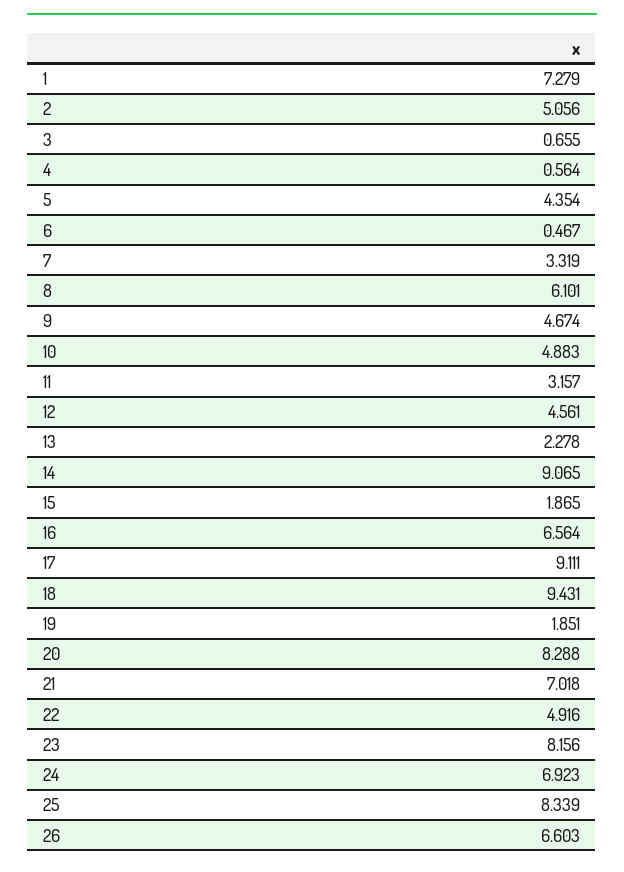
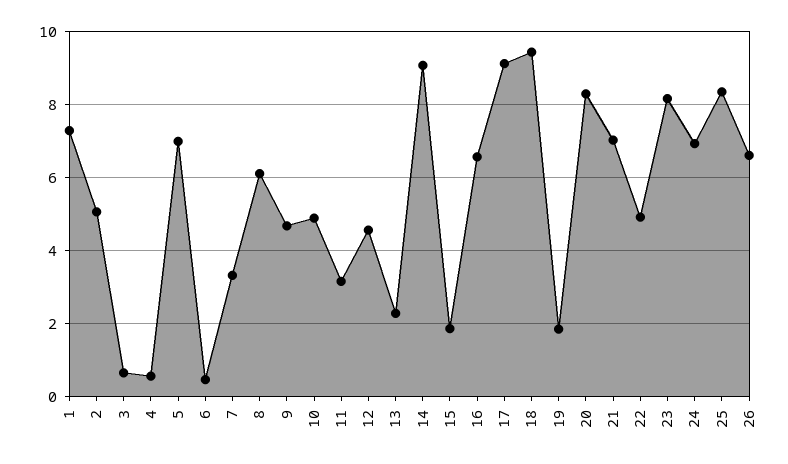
5: 4.354 -> 7

